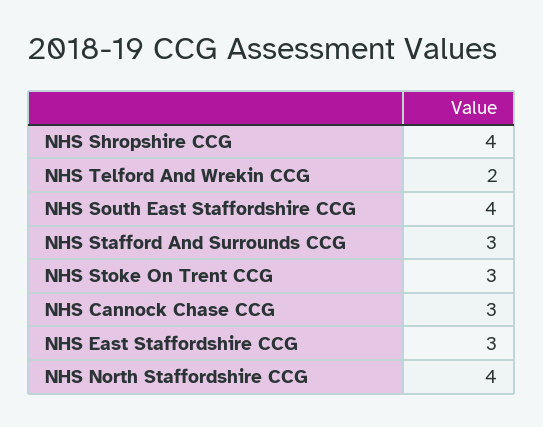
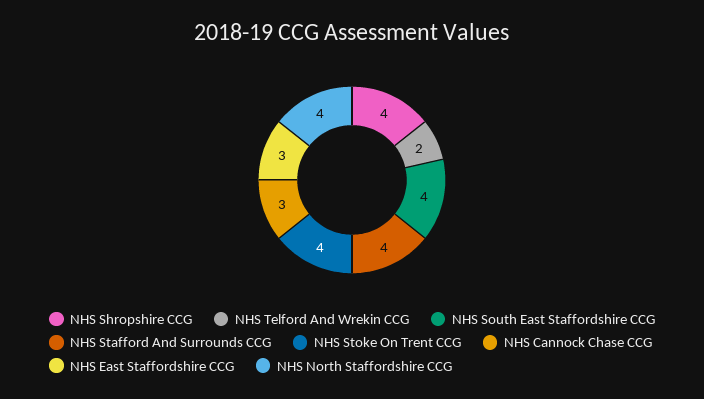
NHS Stafford And Surrounds CCG: 3 -> 4
NHS Stoke On Trent CCG: 3 -> 4

